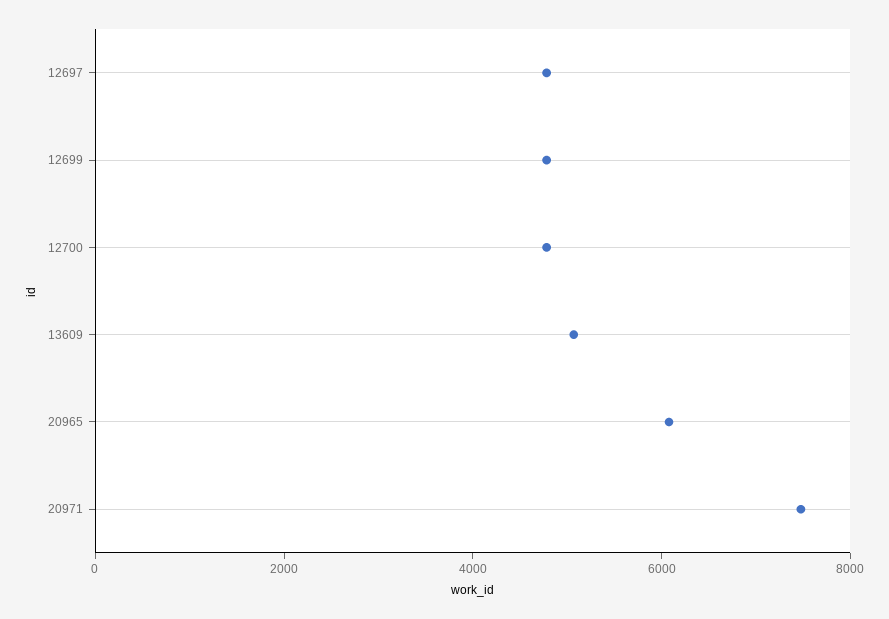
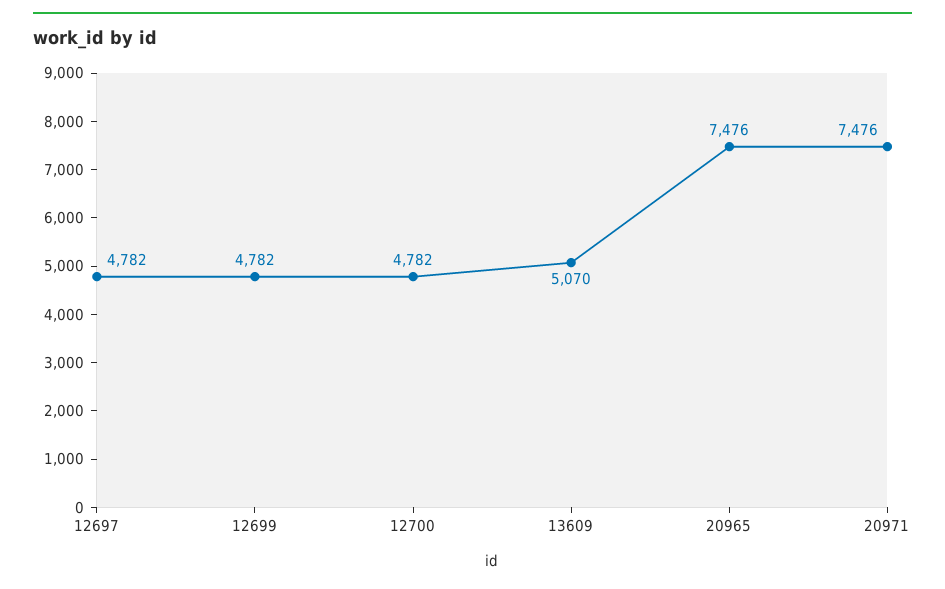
20965: 6000 -> 7476

